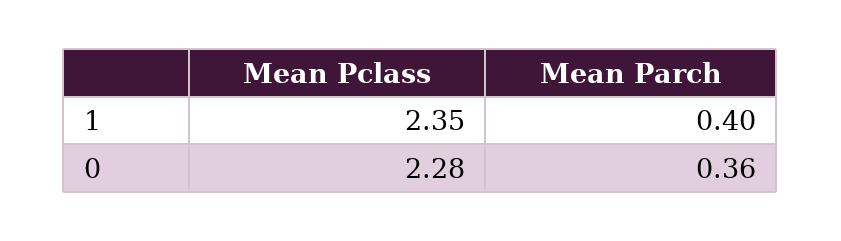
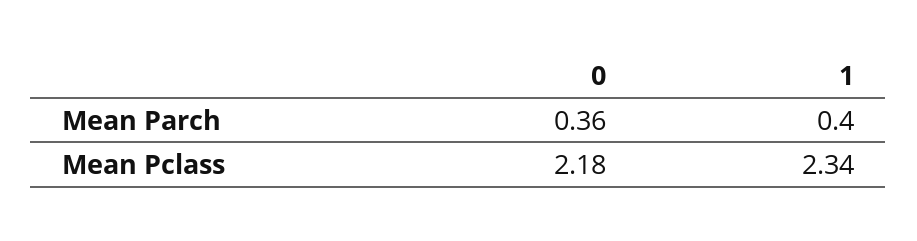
Mean Pclass, 1: 2.35 -> 2.34
Mean Pclass, 0: 2.28 -> 2.18

